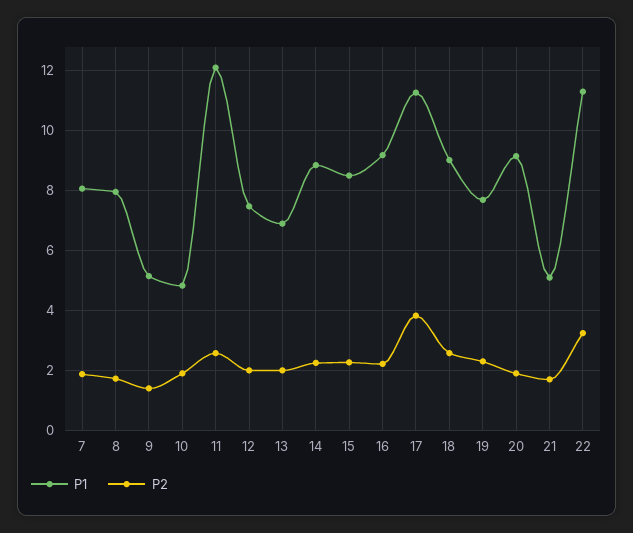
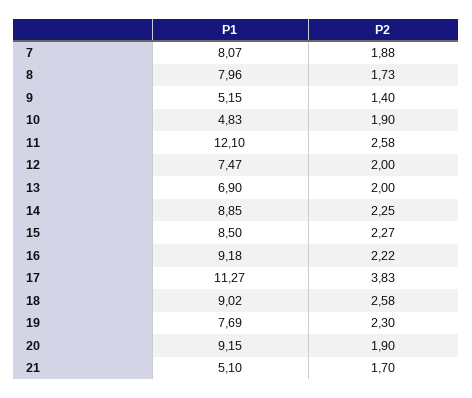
P1, 22: 11.25 -> none
P2, 22: 3.25 -> none

